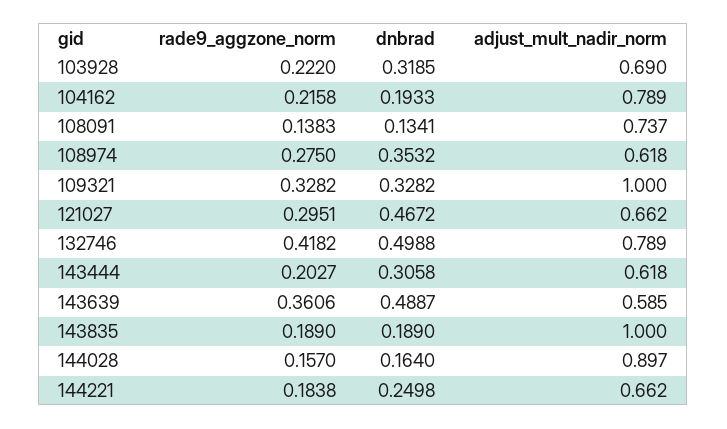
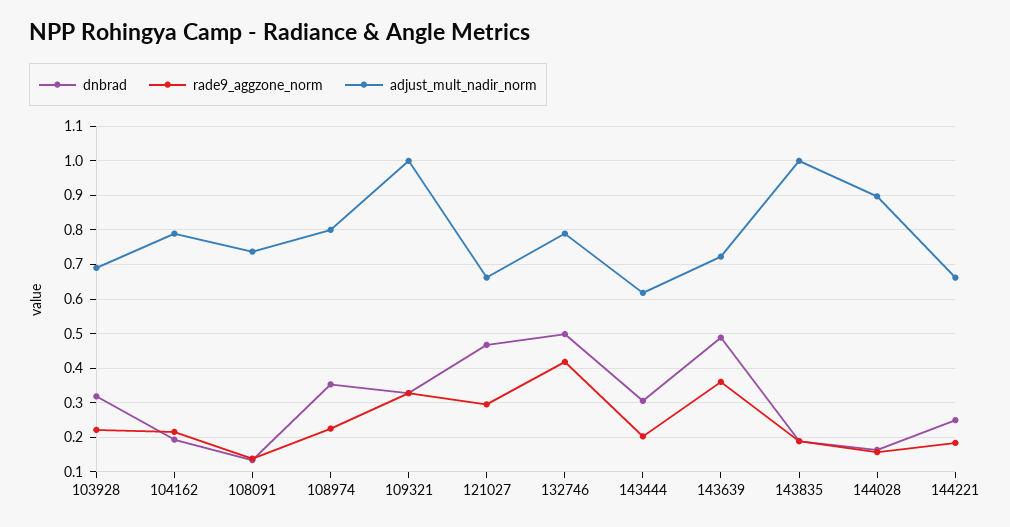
rade9_aggzone_norm, 108974: 0.275 -> 0.22
adjust_mult_nadir_norm, 108974: 0.618 -> 0.8
adjust_mult_nadir_norm, 143639: 0.585 -> 0.72

